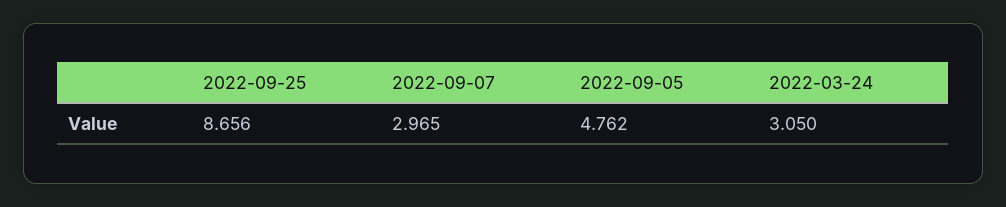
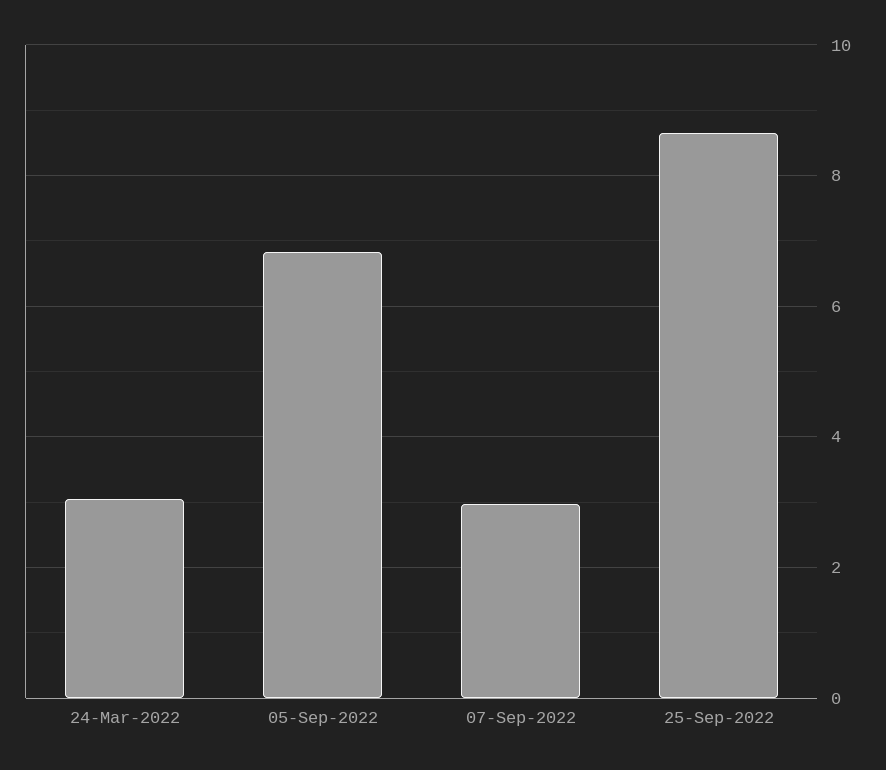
2022-09-05: 4.762 -> 6.8

